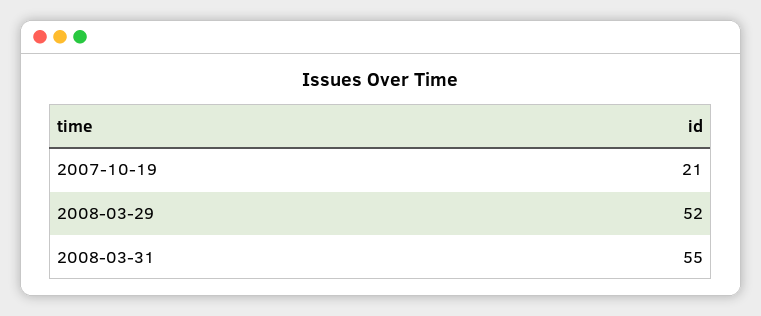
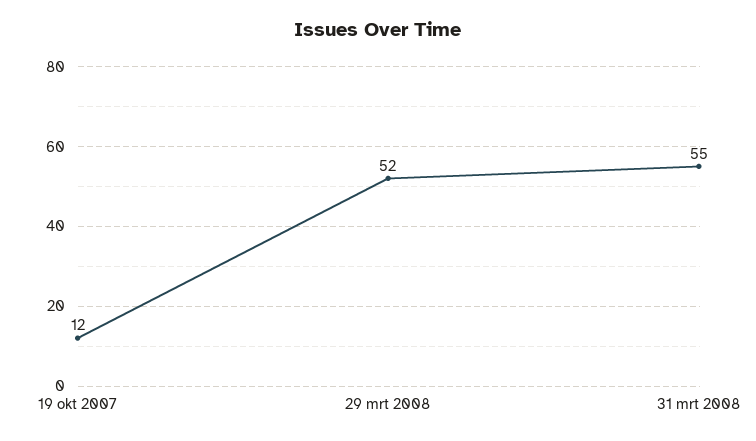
2007-10-19: 21 -> 12

